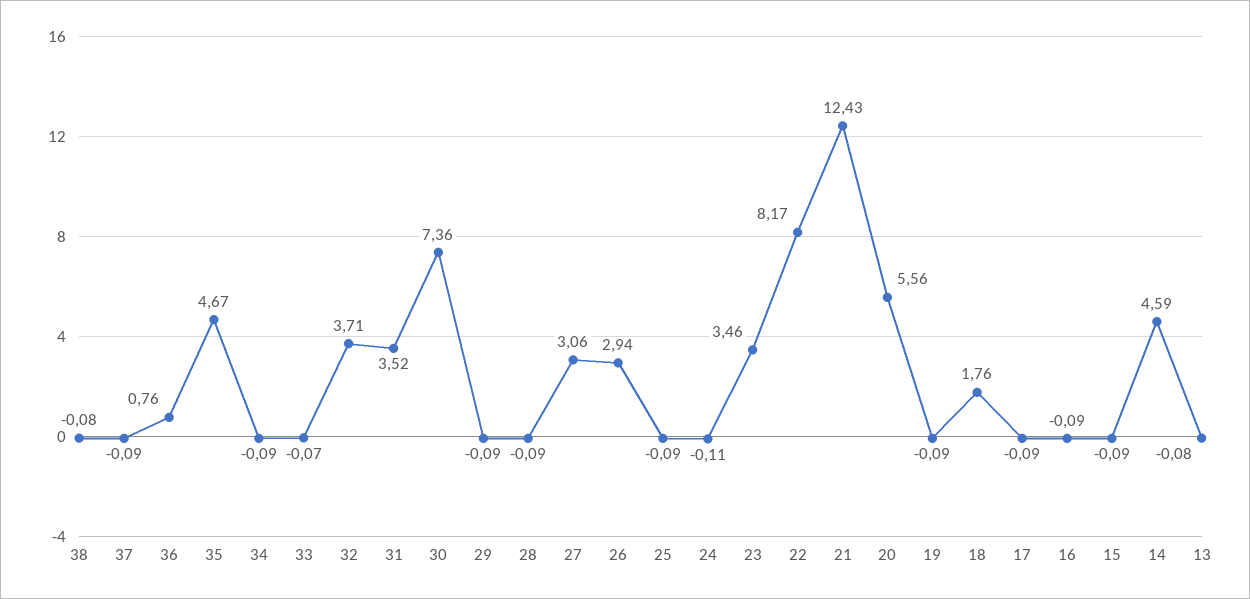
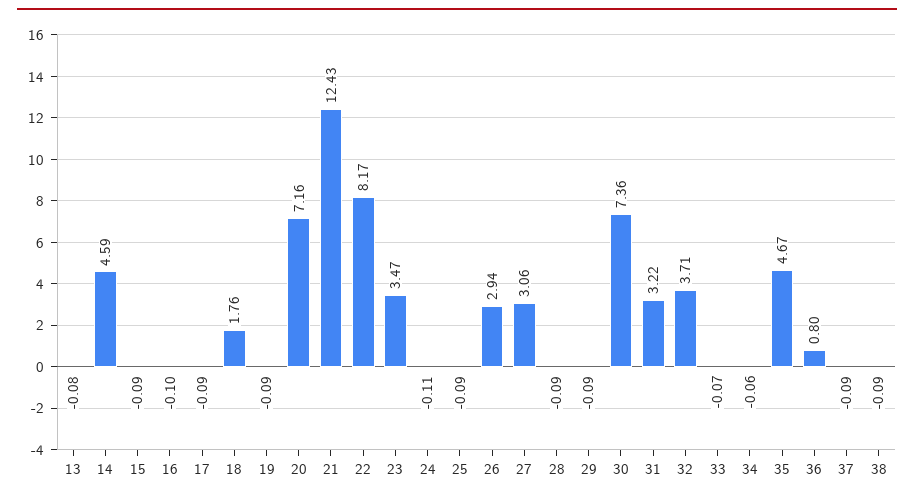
38: -0.08 -> -0.09
36: 0.76 -> 0.8
34: -0.09 -> -0.06
31: 3.52 -> 3.22
23: 3.46 -> 3.47
20: 5.56 -> 7.16
16: -0.09 -> -0.1

